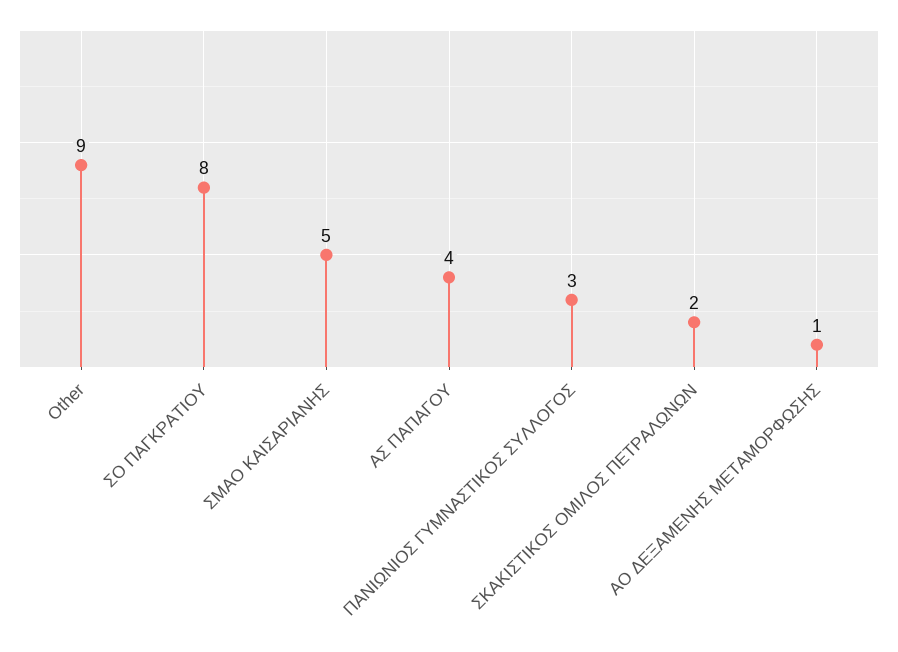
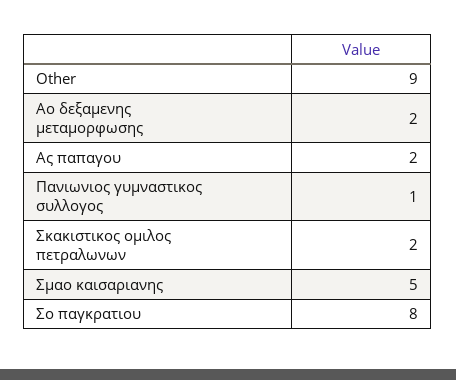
ΑΣ ΠΑΠΑΓΟΥ: 4 -> 2
ΠΑΝΙΩΝΙΟΣ ΓΥΜΝΑΣΤΙΚΟΣ ΣΥΛΛΟΓΟΣ: 3 -> 1
ΑΟ ΔΕΞΑΜΕΝΗΣ ΜΕΤΑΜΟΡΦΩΣΗΣ: 1 -> 2

